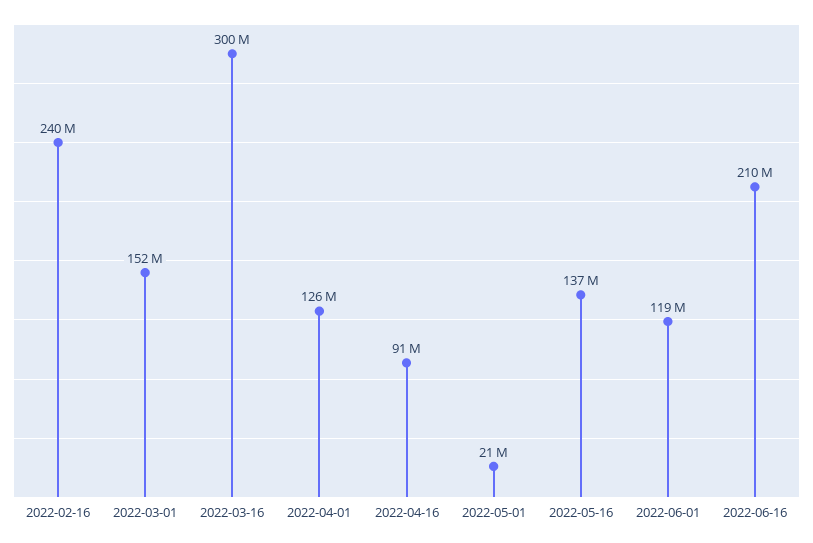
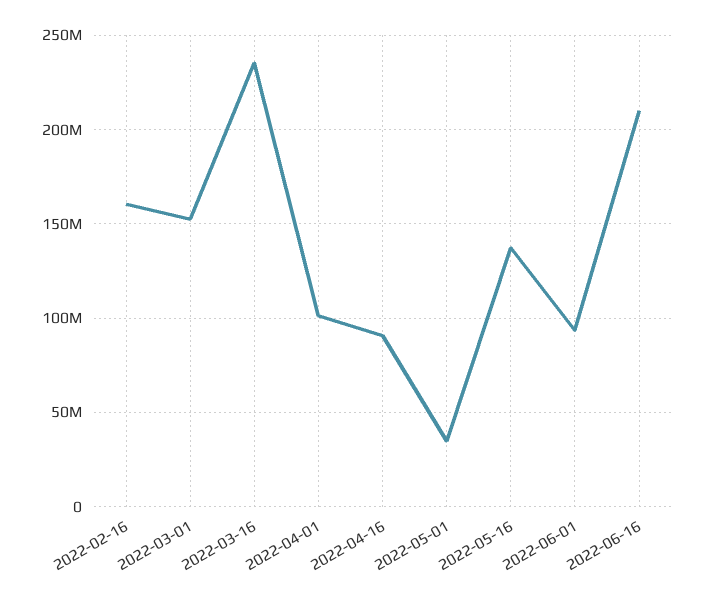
2022-02-16: 240000000 -> 160000000
2022-03-16: 300000000 -> 235000000
2022-04-01: 126000000 -> 100000000
2022-05-01: 21000000 -> 35000000
2022-06-01: 119000000 -> 95000000

